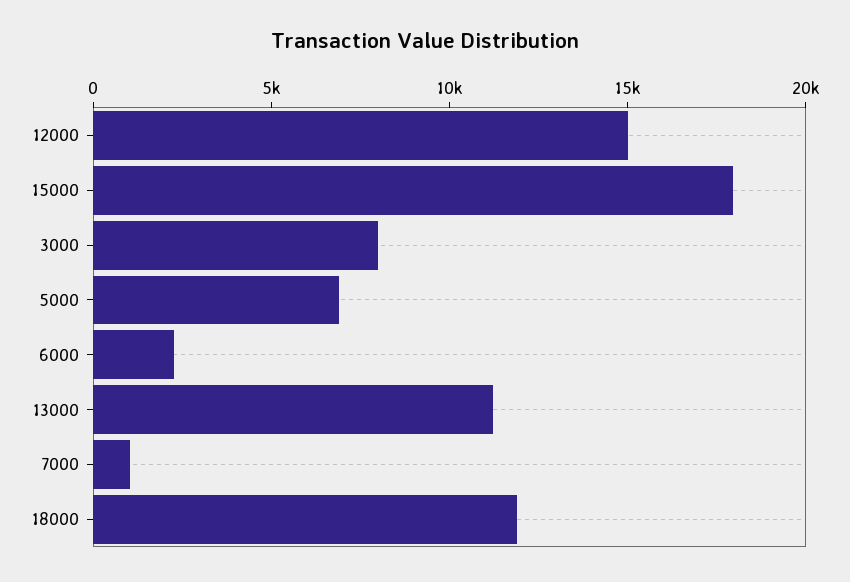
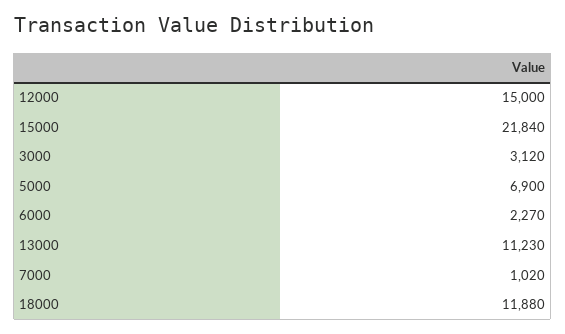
15000: 18000 -> 21840
3000: 8000 -> 3120

